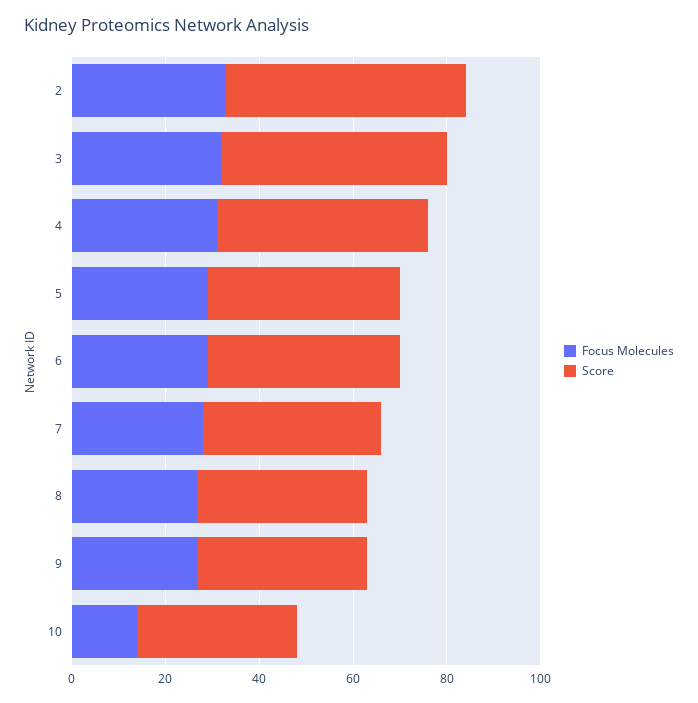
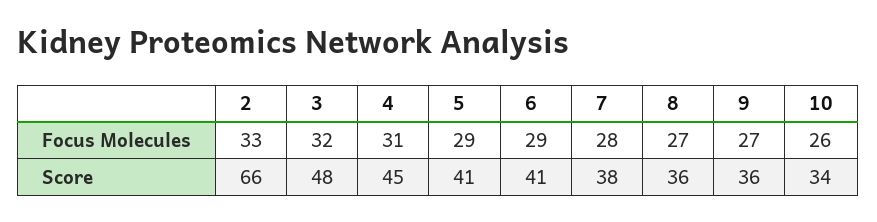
Score, 2: 50 -> 66
Focus Molecules, 10: 15 -> 26

